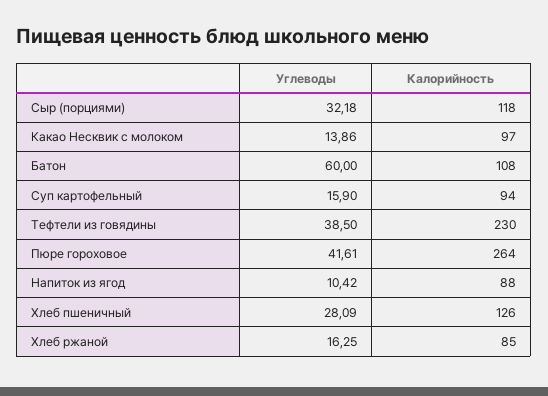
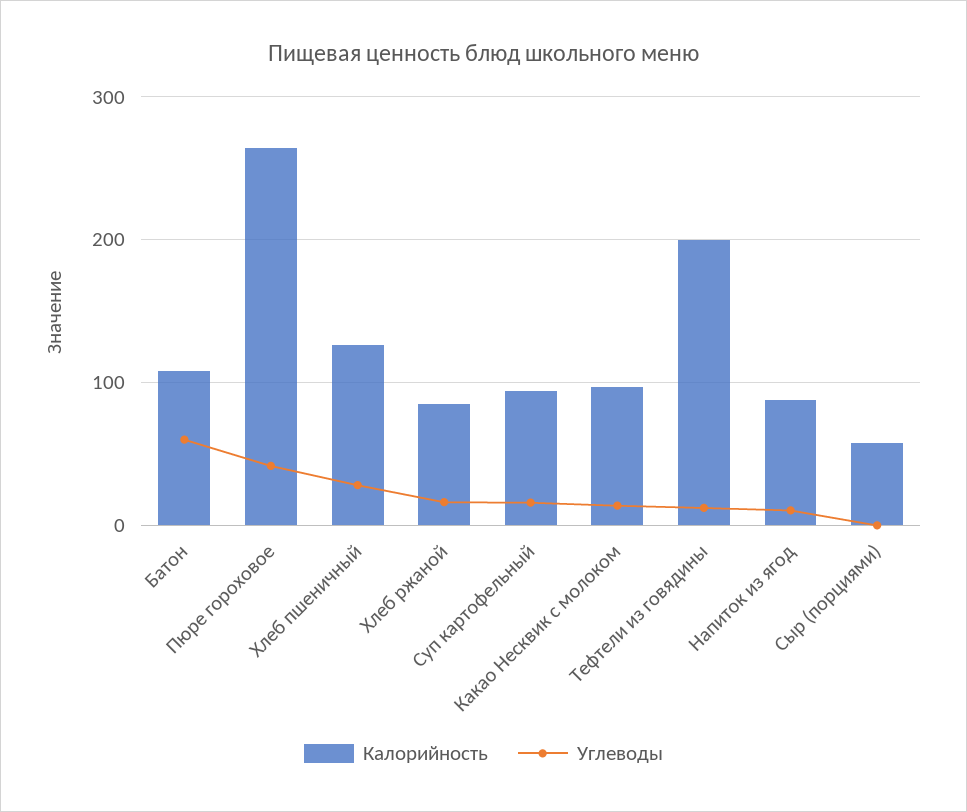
Углеводы, Сыр (порциями): 32.18 -> 0
Калорийность, Сыр (порциями): 118 -> 60
Углеводы, Тефтели из говядины: 38.5 -> 10
Калорийность, Тефтели из говядины: 230 -> 200

